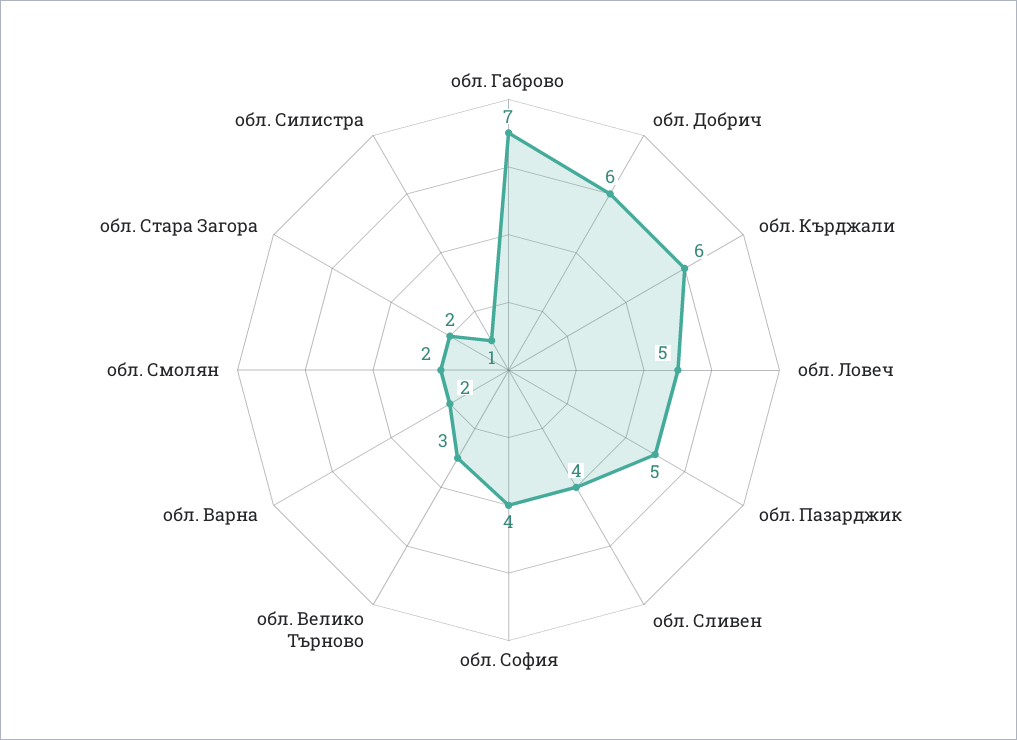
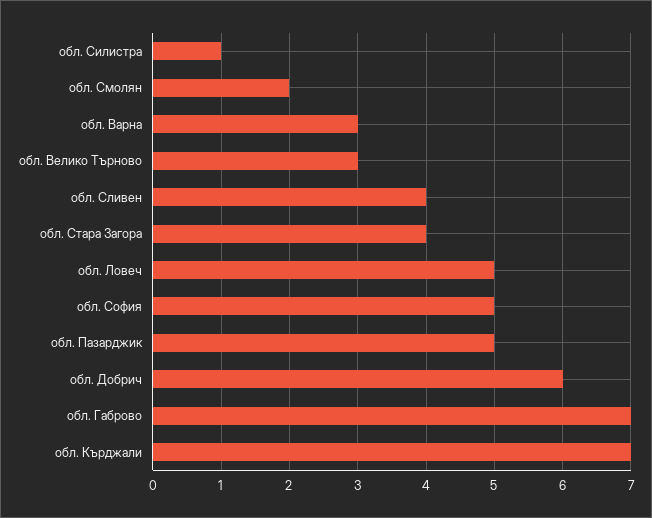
обл. Кърджали: 6 -> 7
обл. София: 4 -> 5
обл. Варна: 2 -> 3
обл. Стара Загора: 2 -> 4

